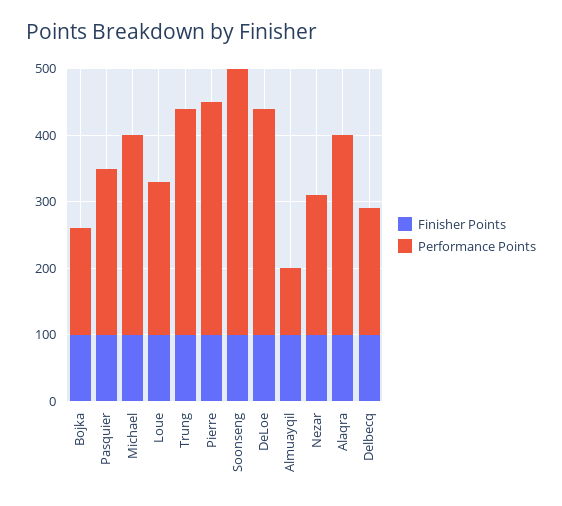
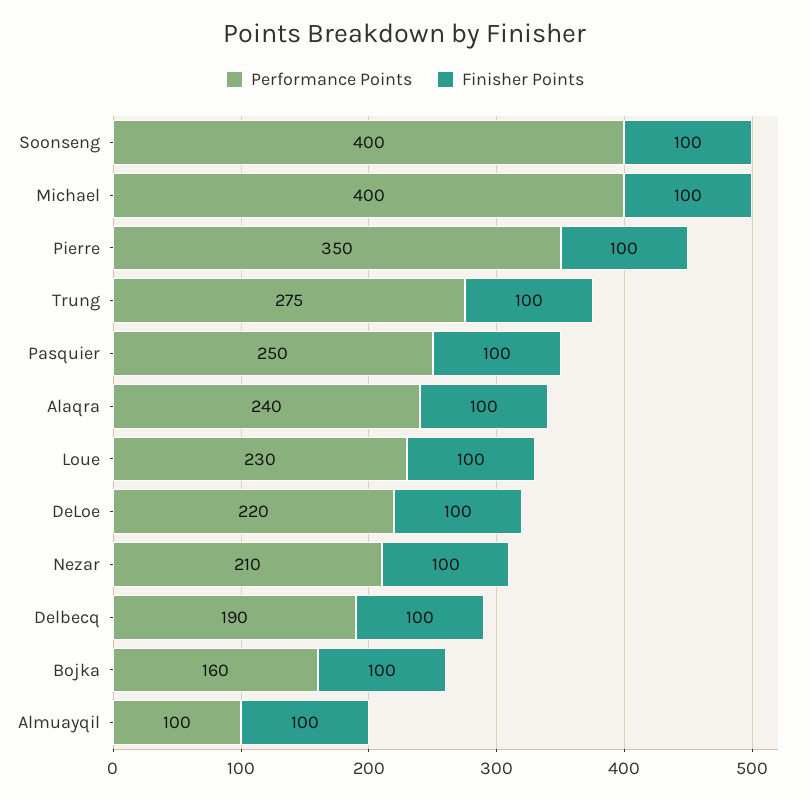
Performance Points, Michael: 300 -> 400
Performance Points, Trung: 340 -> 275
Performance Points, DeLoe: 340 -> 220
Performance Points, Alaqra: 300 -> 240

